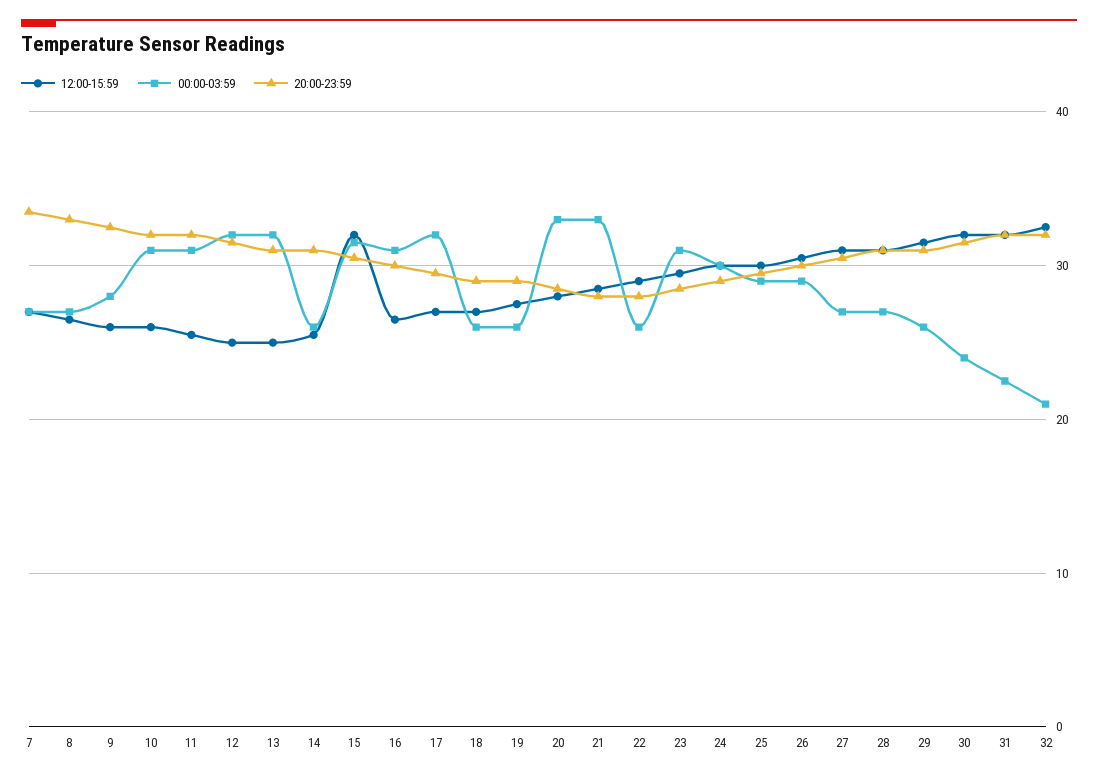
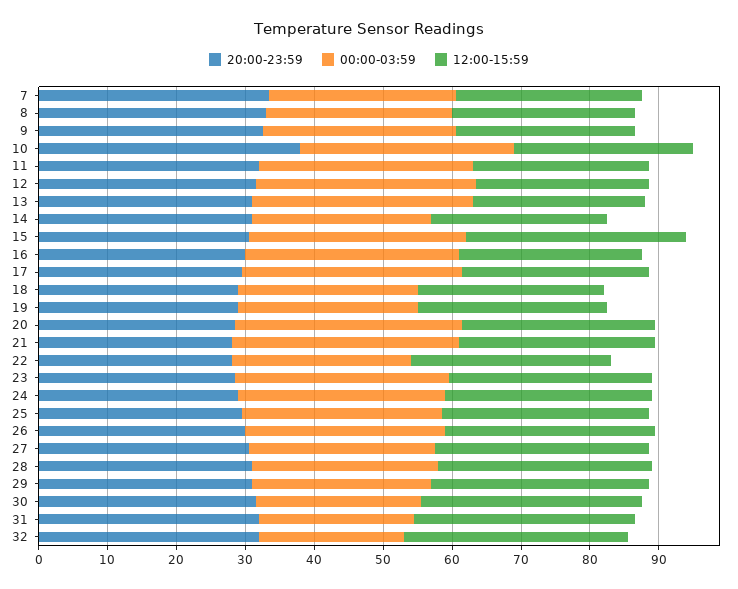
20:00-23:59, 10: 32 -> 38

